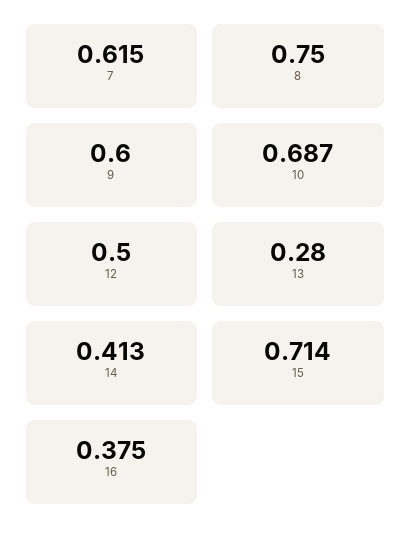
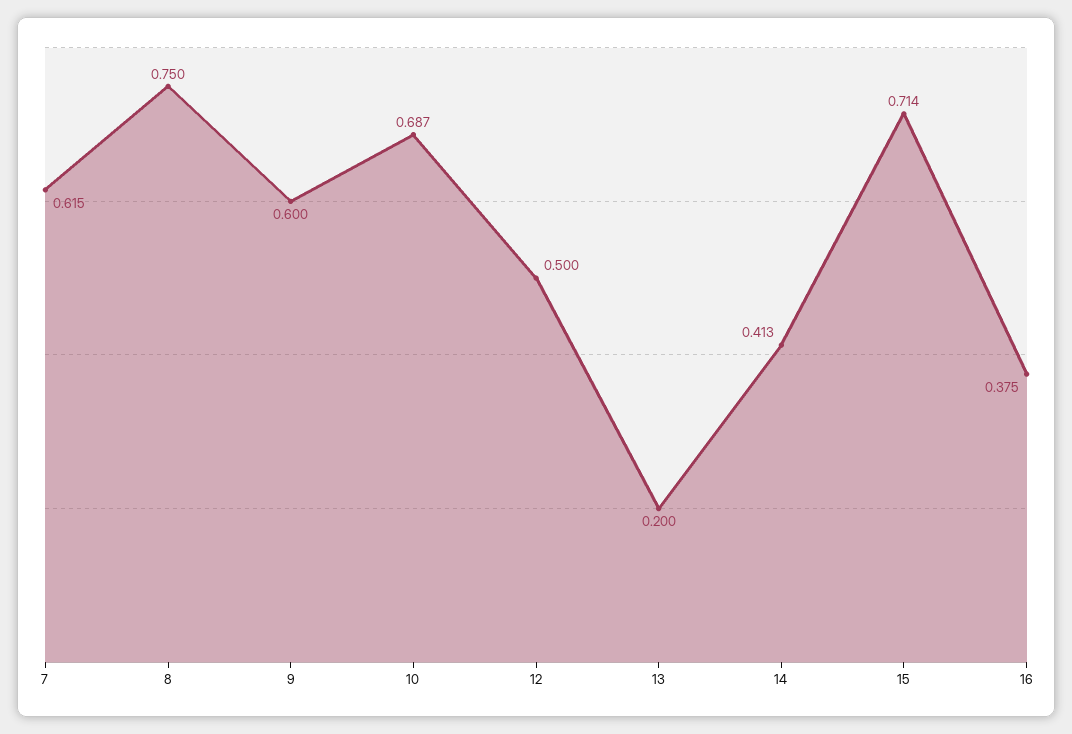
13: 0.28 -> 0.2

